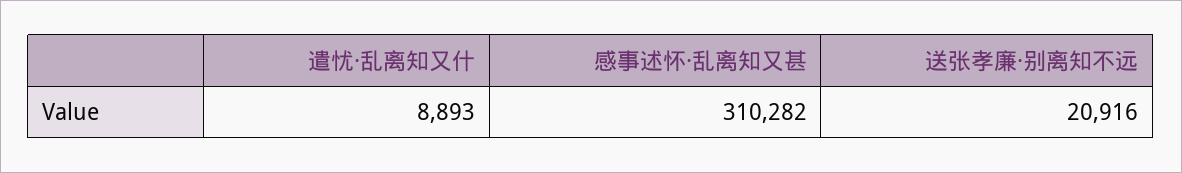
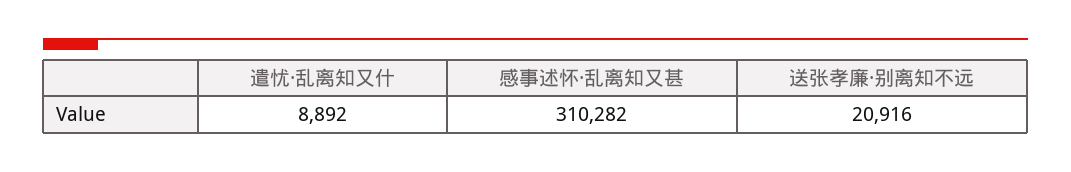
遣忧·乱离知又什: 8893 -> 8892

